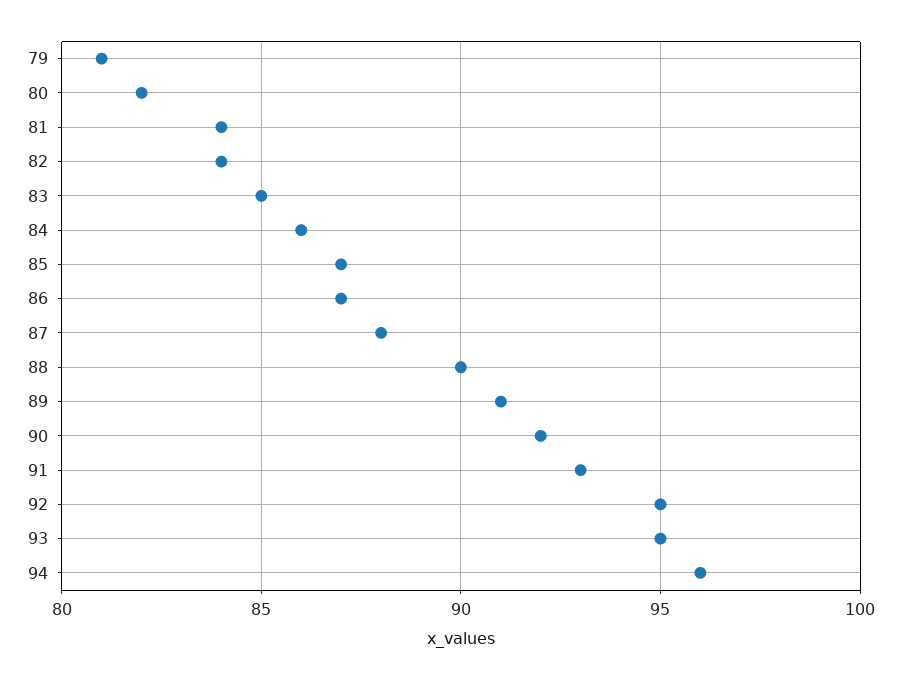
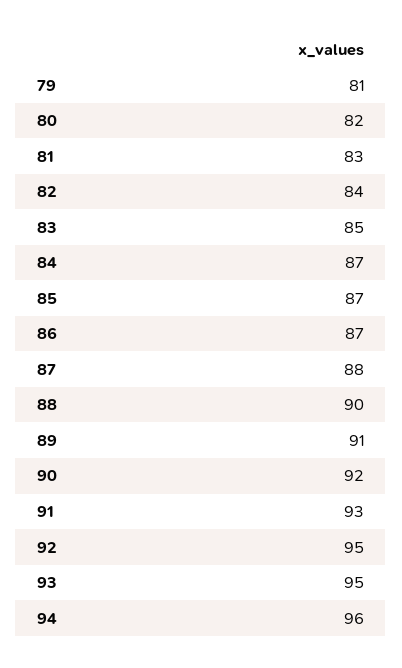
81: 84 -> 83
84: 86 -> 87

